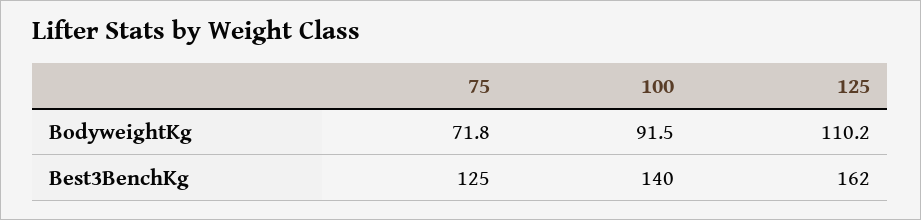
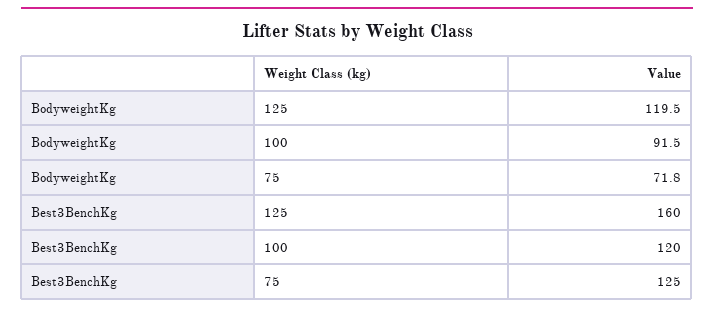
125, BodyweightKg: 110.2 -> 119.5
100, Best3BenchKg: 140 -> 120
125, Best3BenchKg: 162 -> 160

